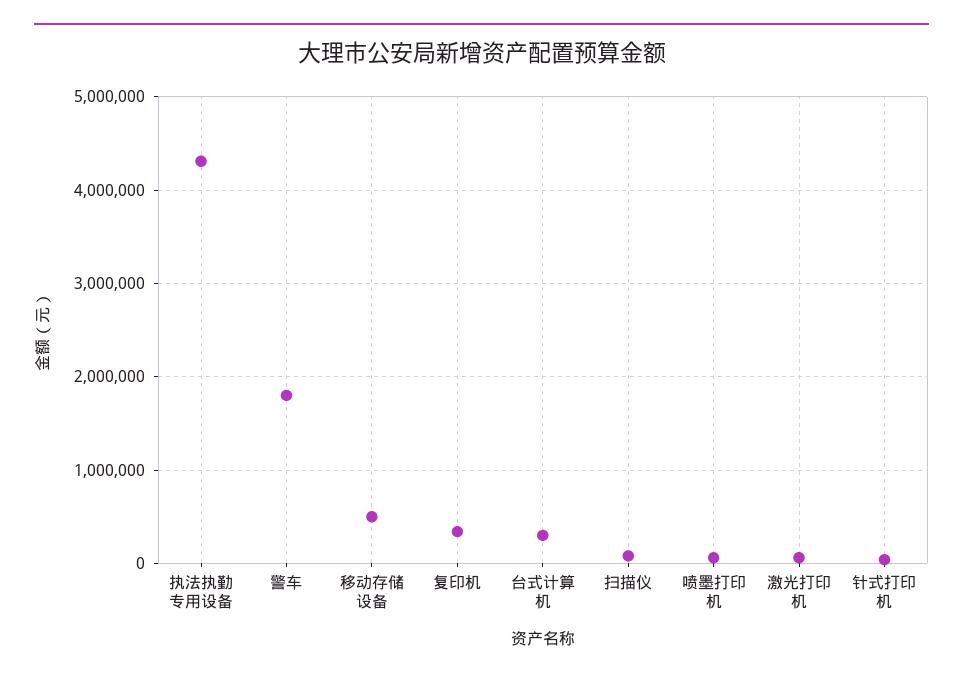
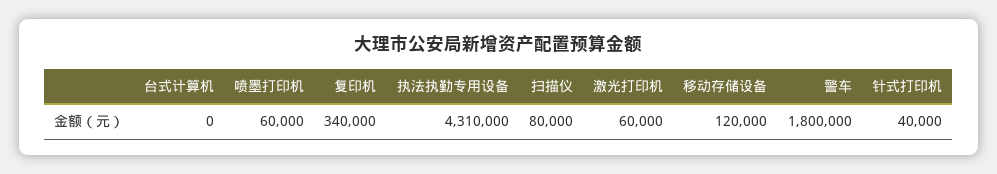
移动存储设备: 500000 -> 120000
台式计算机: 300000 -> 0

